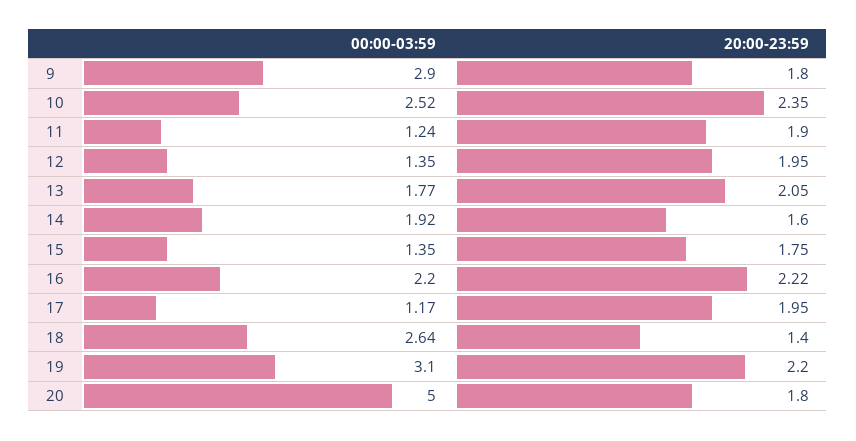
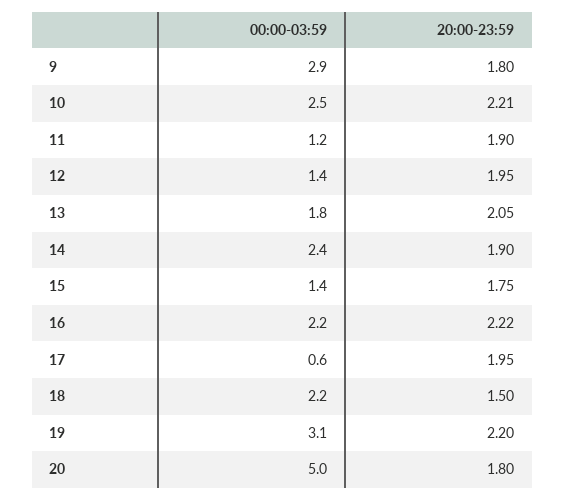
20:00-23:59, 10: 2.35 -> 2.21
00:00-03:59, 14: 1.92 -> 2.4
20:00-23:59, 14: 1.6 -> 1.9
00:00-03:59, 17: 1.17 -> 0.6
00:00-03:59, 18: 2.64 -> 2.2
20:00-23:59, 18: 1.4 -> 1.5

